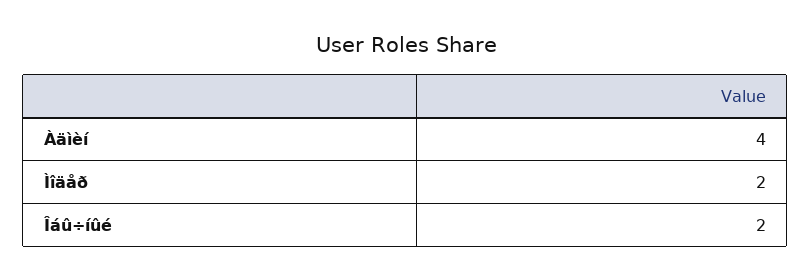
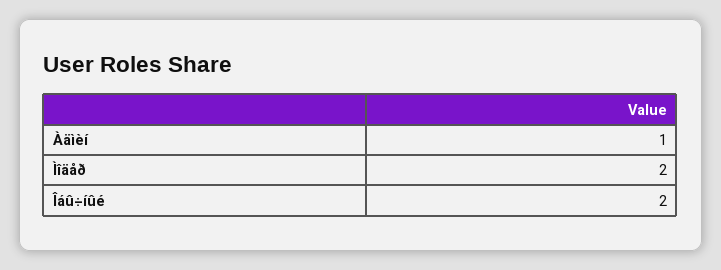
Àäìèí: 4 -> 1

